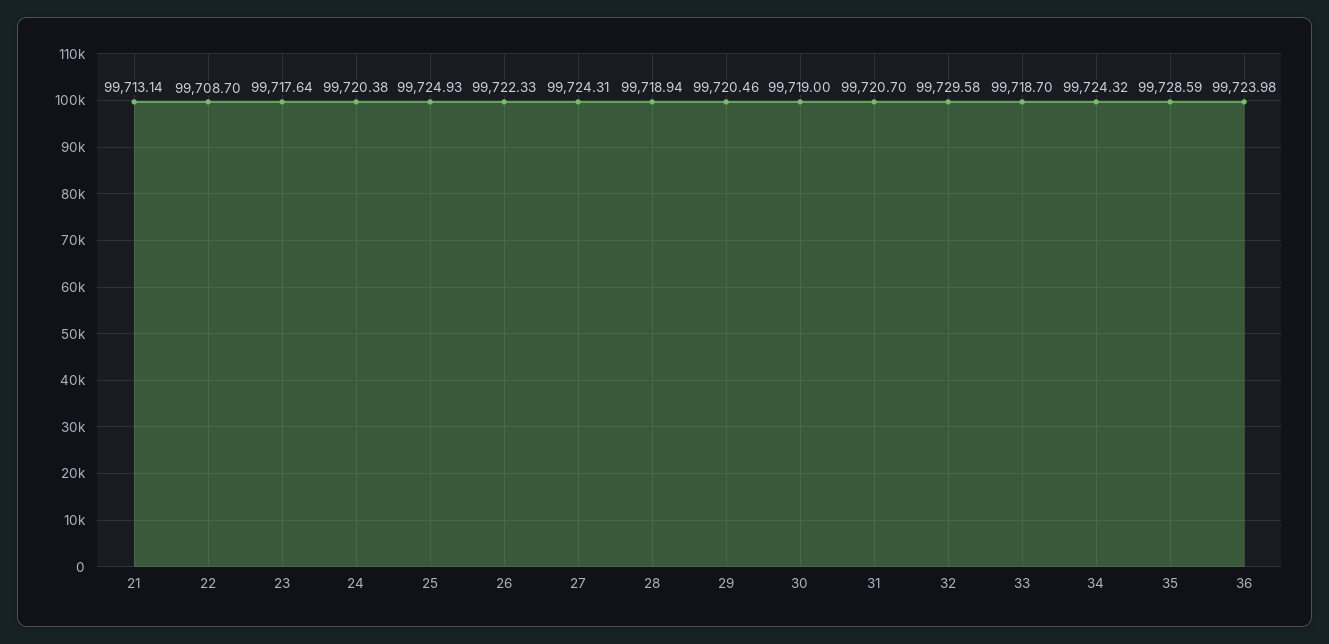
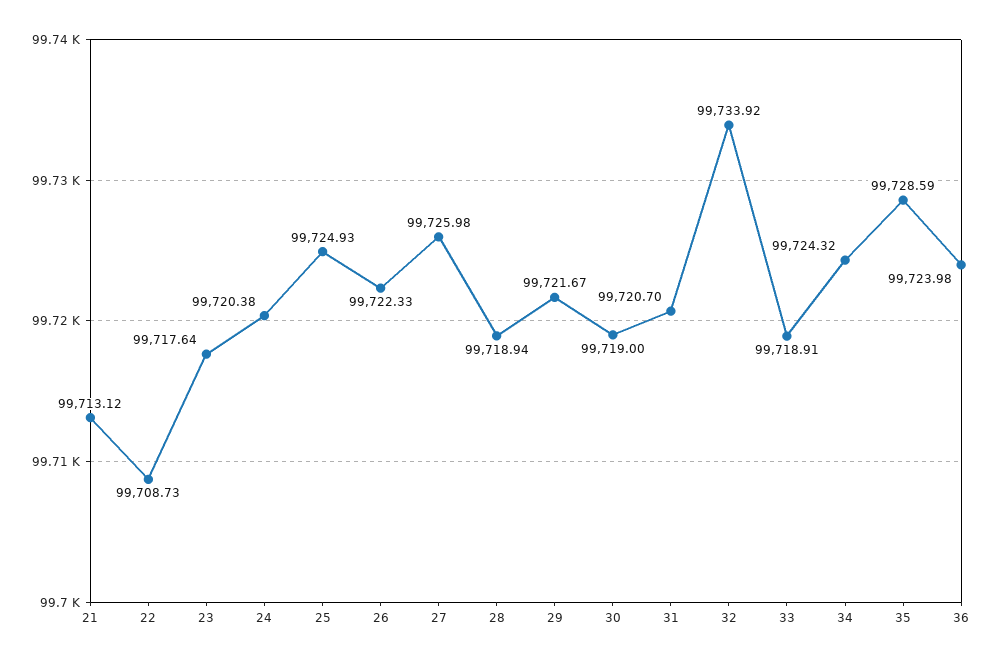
21: 99713.14 -> 99713.12
22: 99708.7 -> 99708.73
27: 99724.31 -> 99725.98
29: 99720.46 -> 99721.67
32: 99729.58 -> 99733.92
33: 99718.7 -> 99718.91

